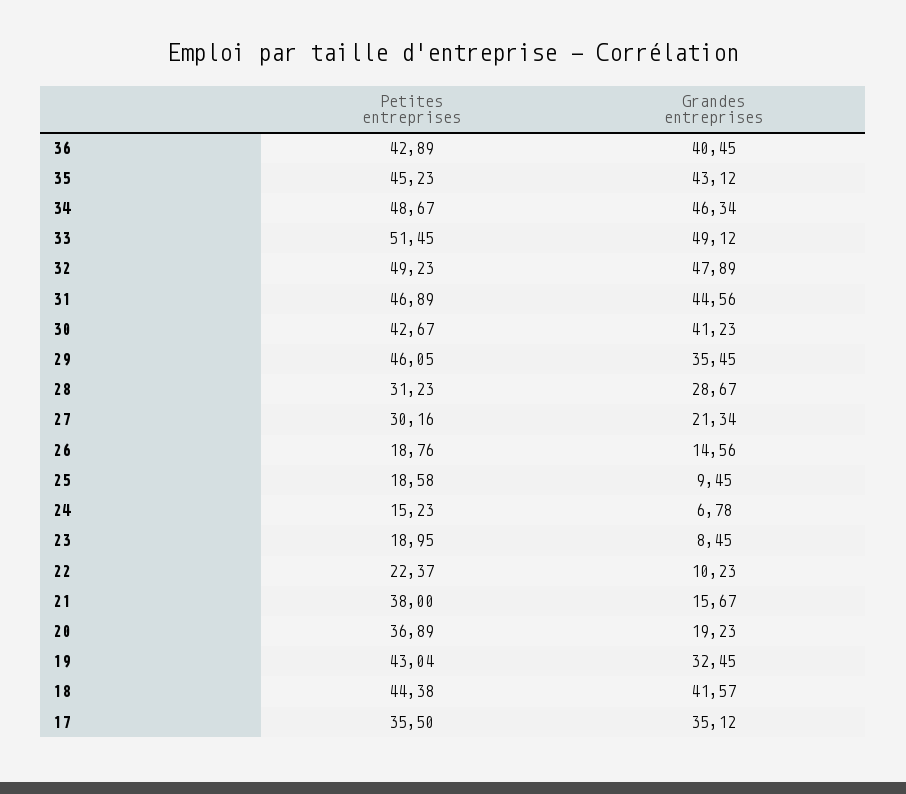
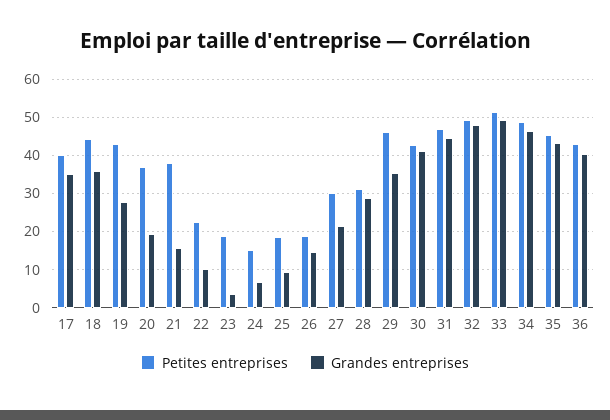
Grandes entreprises, 23: 8.45 -> 4
Grandes entreprises, 19: 32.45 -> 28
Grandes entreprises, 18: 41.57 -> 36
Petites entreprises, 17: 35.5 -> 40

